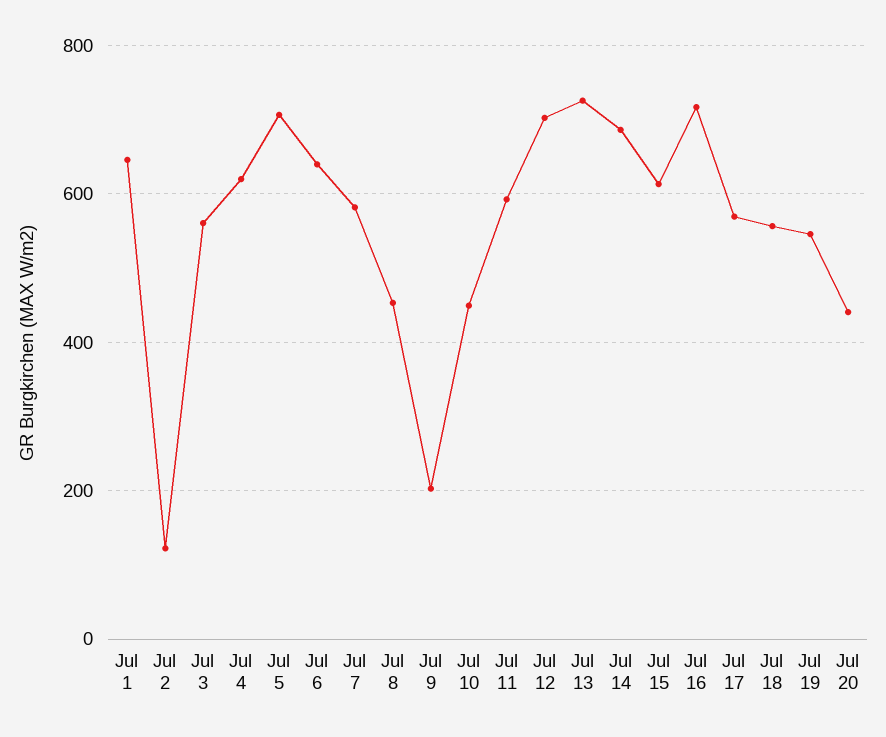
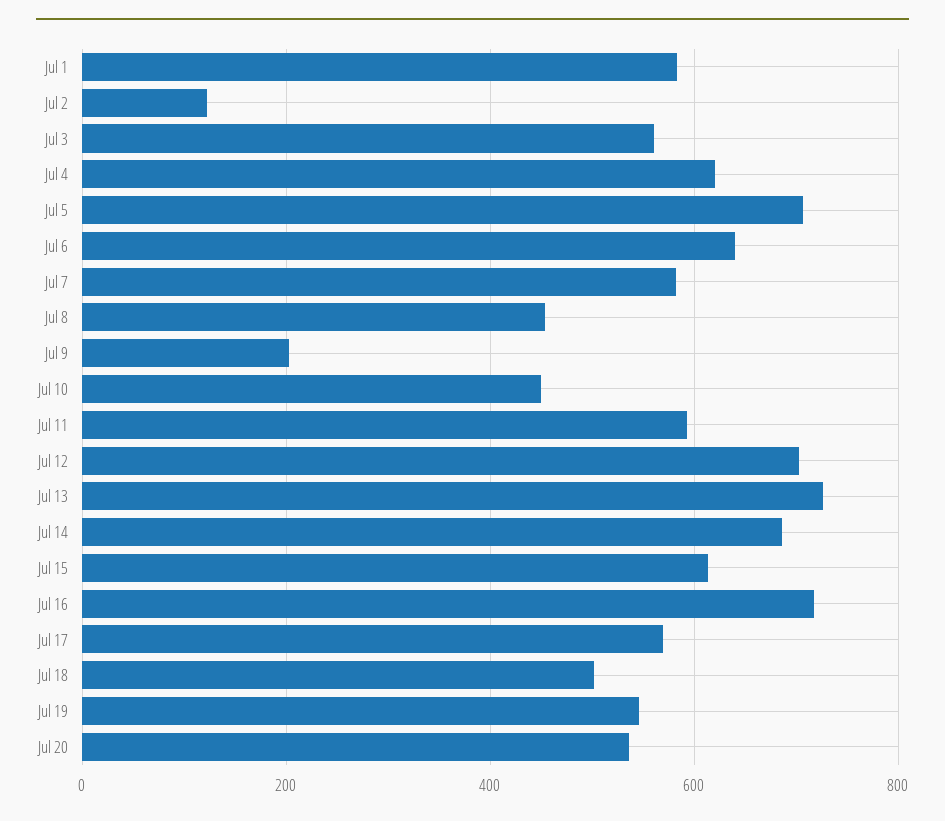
Jul 1: 640 -> 580
Jul 18: 560 -> 500
Jul 20: 440 -> 540

